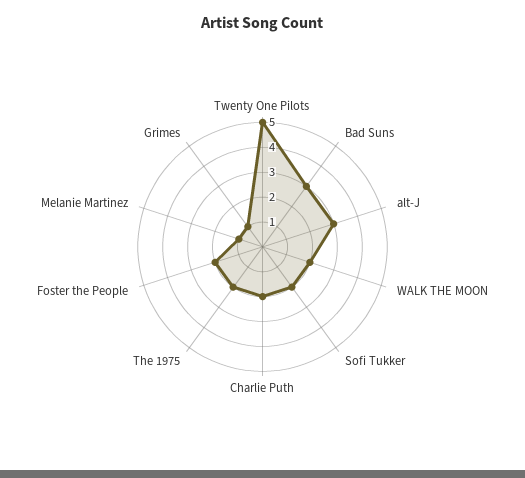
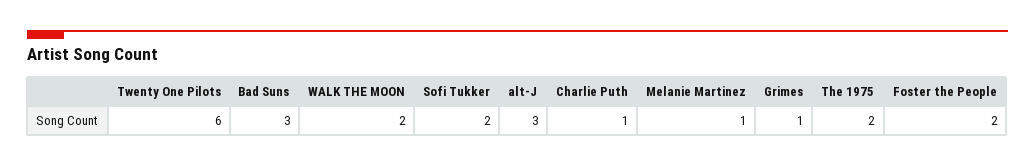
Twenty One Pilots: 5 -> 6
Charlie Puth: 2 -> 1

